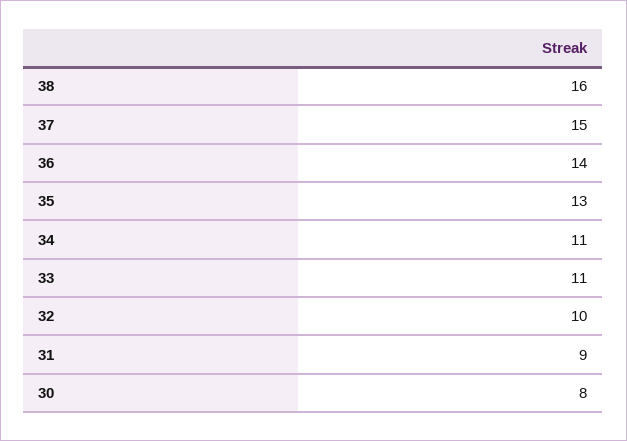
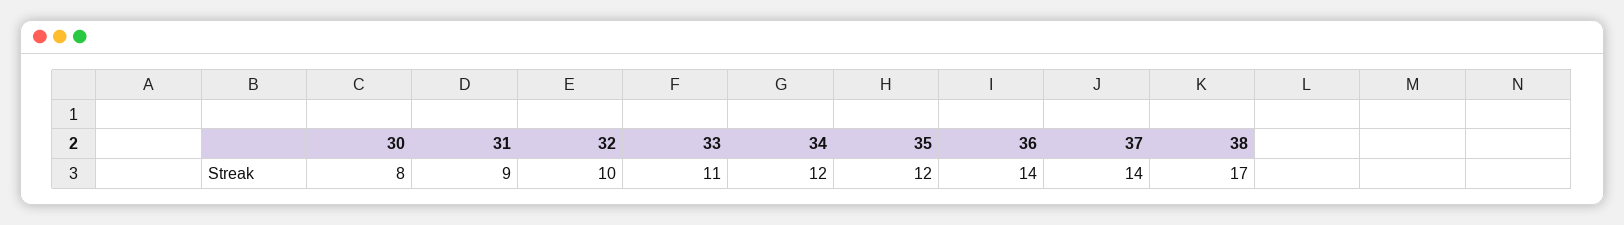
38: 16 -> 17
37: 15 -> 14
35: 13 -> 12
34: 11 -> 12

